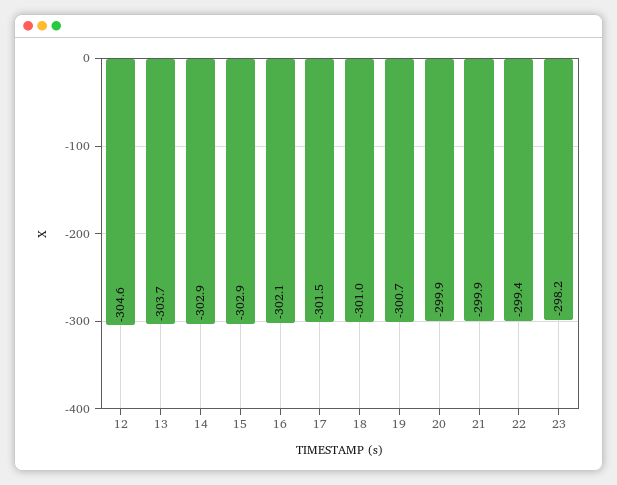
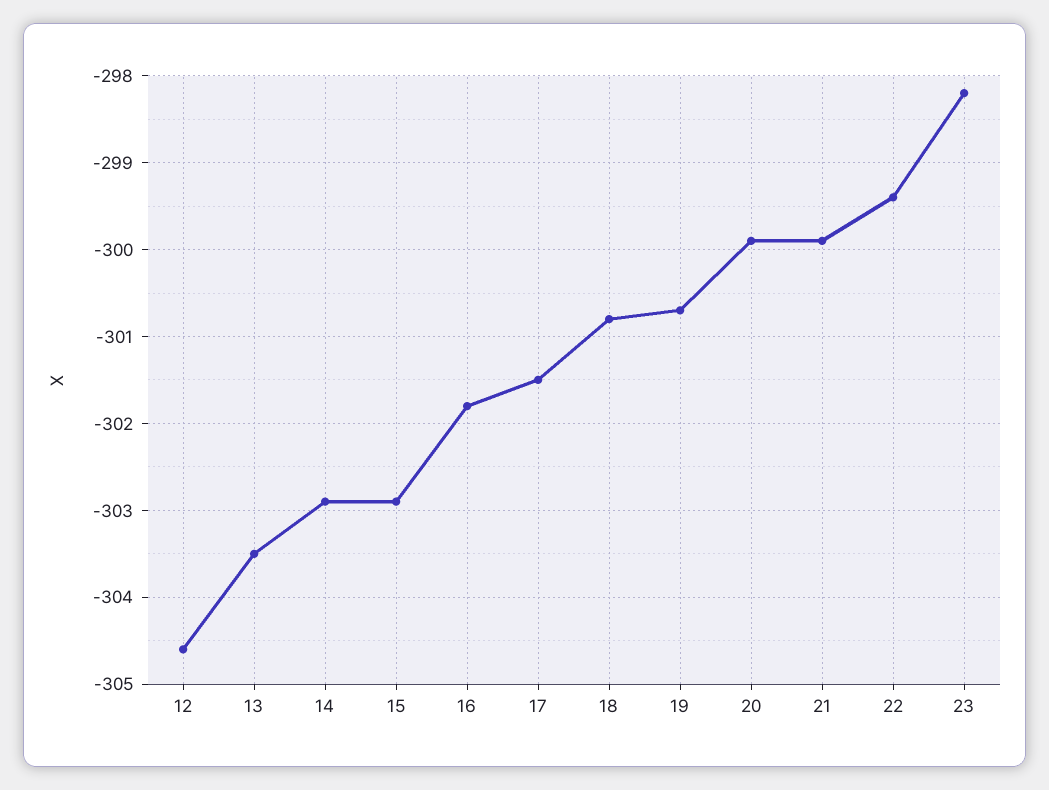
13: -303.7 -> -303.5
16: -302.1 -> -301.8
18: -301 -> -300.8

